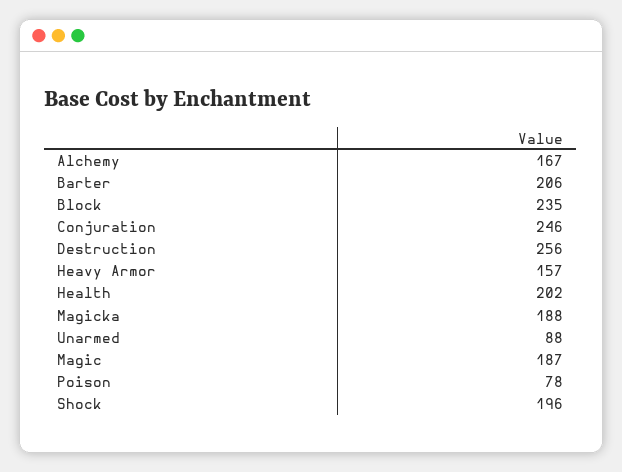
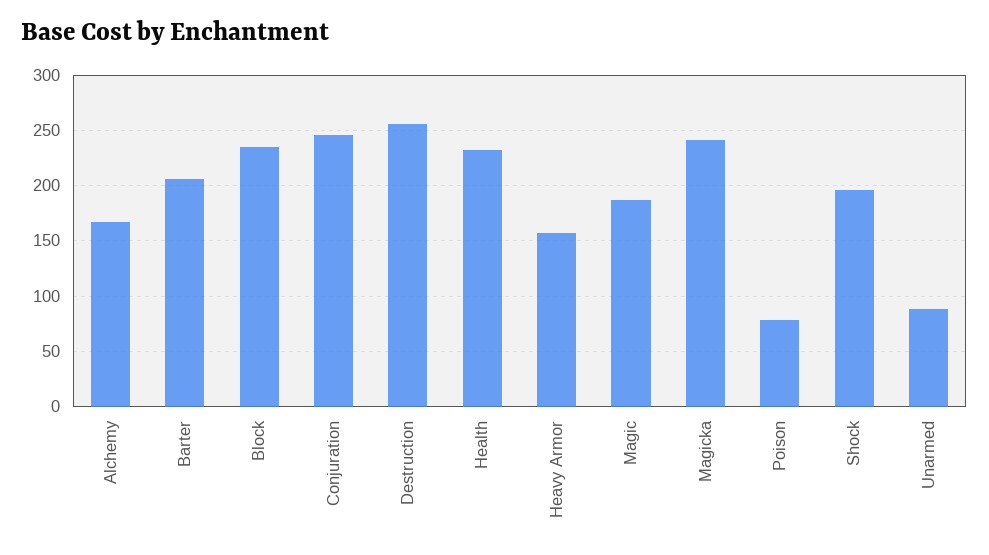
Health: 202 -> 230
Magicka: 188 -> 240

